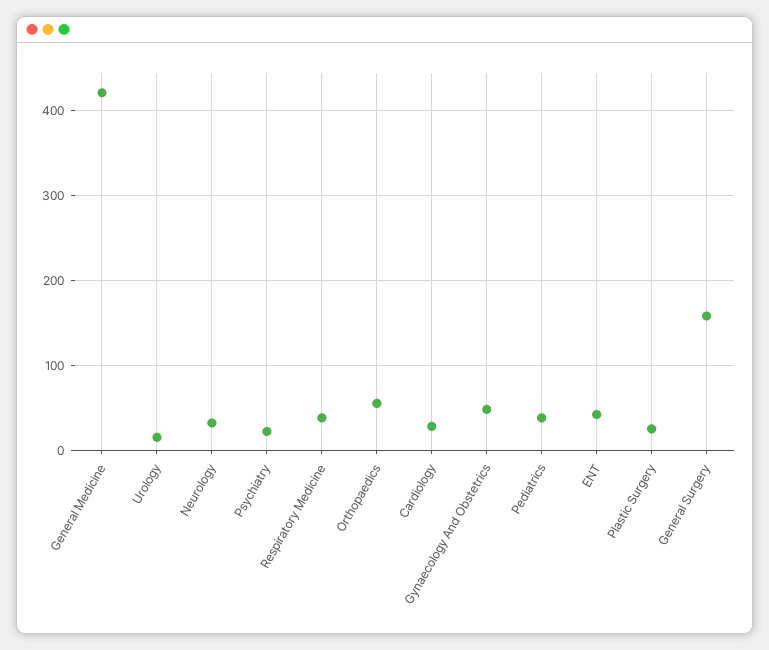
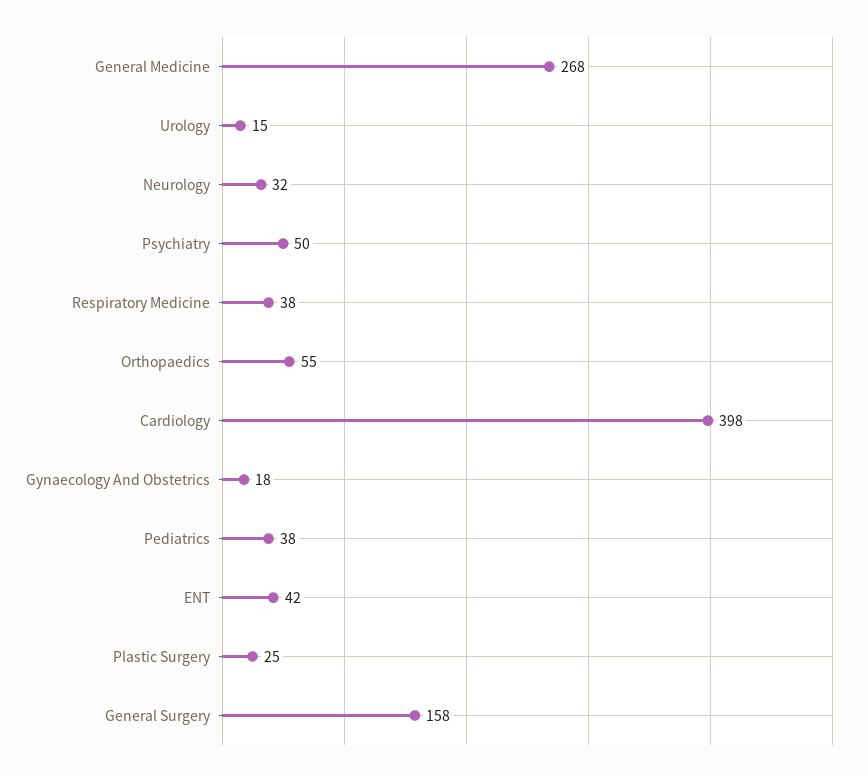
General Medicine: 420 -> 268
Psychiatry: 20 -> 50
Cardiology: 30 -> 398
Gynaecology And Obstetrics: 50 -> 18

